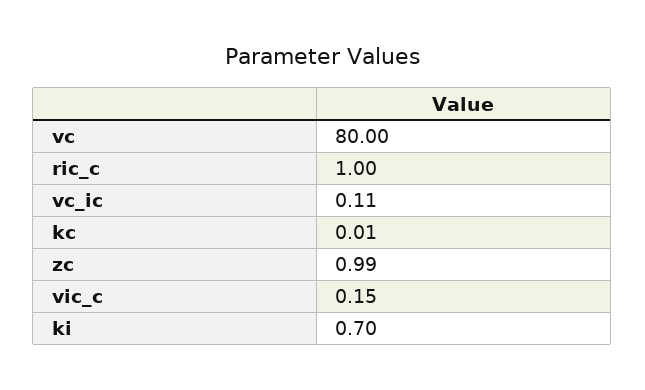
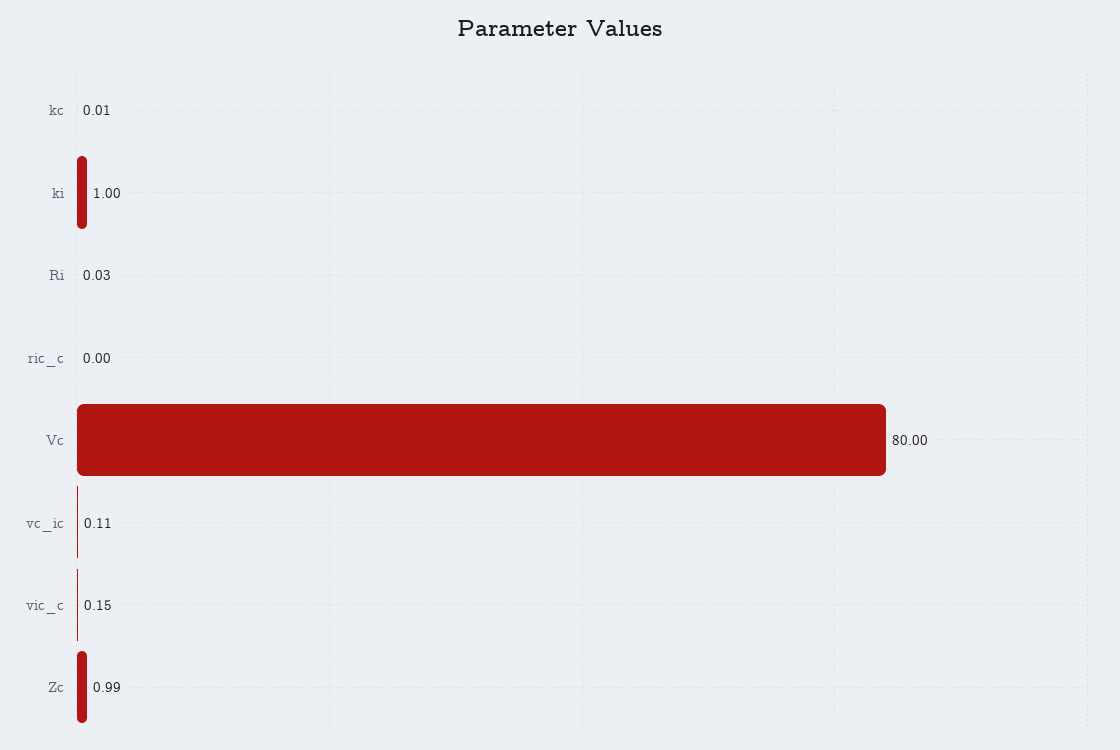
ric_c: 1 -> 0
ki: 0.7 -> 1
Ri: none -> 0.03

